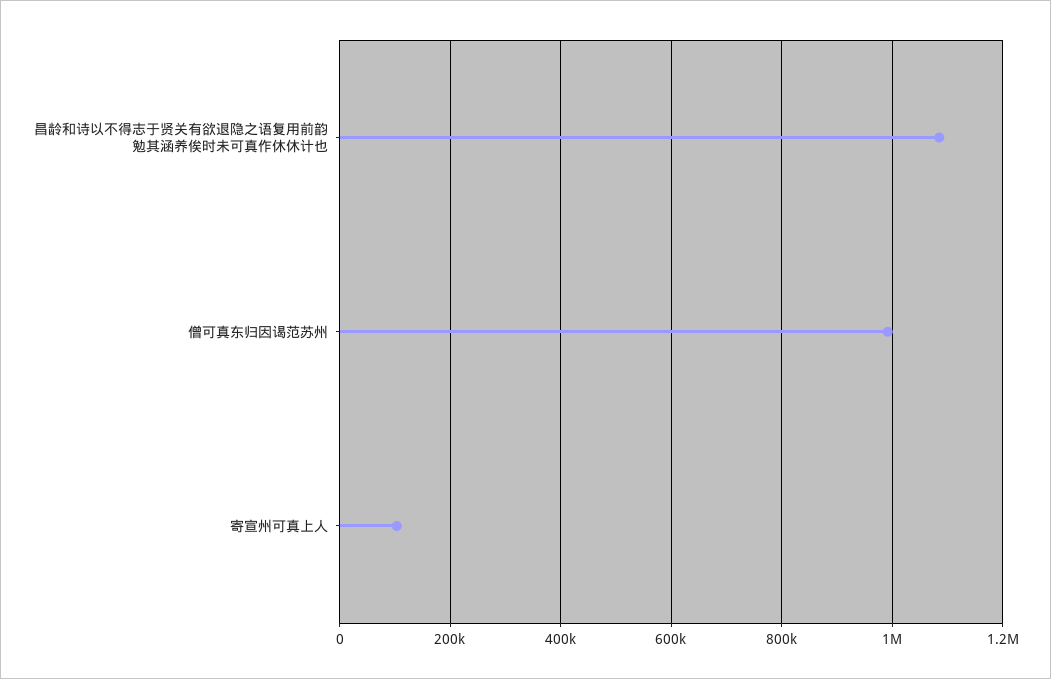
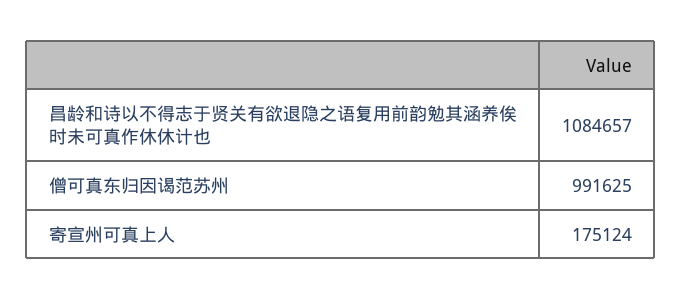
寄宣州可真上人: 100000 -> 175124

